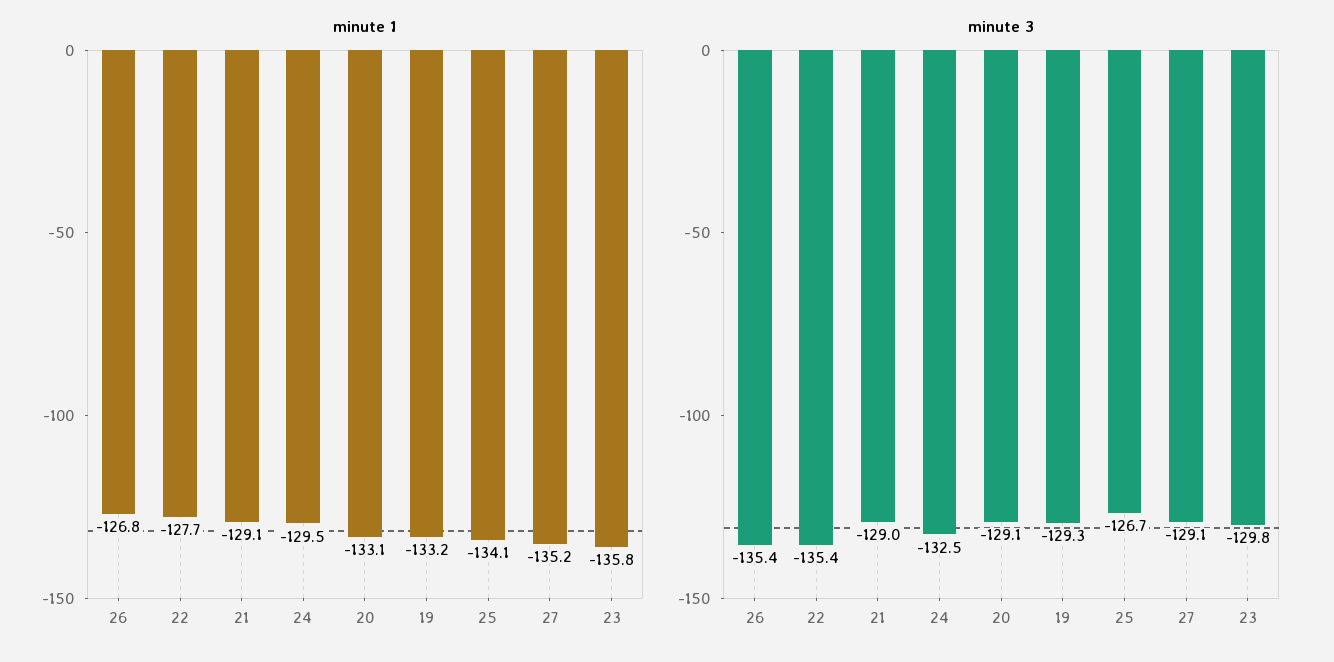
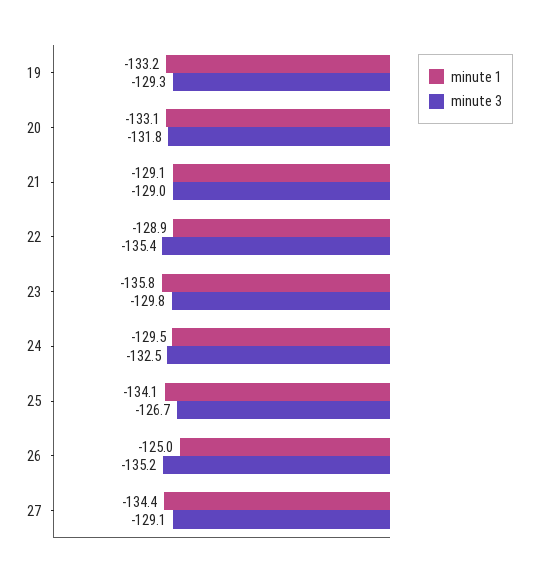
minute 1, 26: -126.8 -> -125
minute 1, 22: -127.7 -> -128.9
minute 1, 27: -135.2 -> -134.4
minute 3, 26: -135.4 -> -135.2
minute 3, 20: -129.1 -> -131.8

